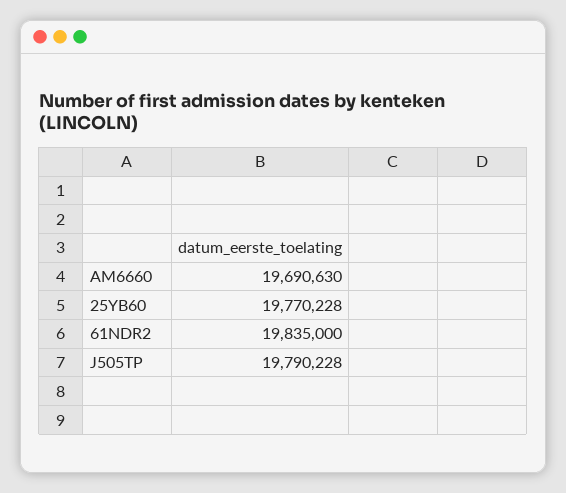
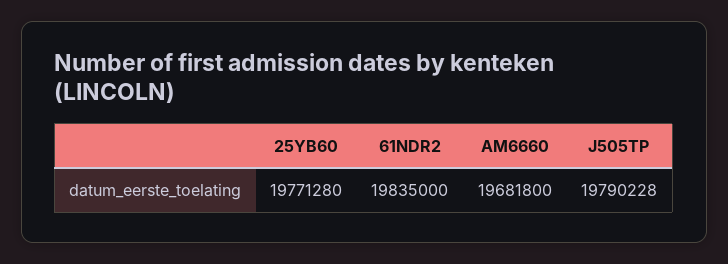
AM6660: 19690630 -> 19681800
25YB60: 19770228 -> 19771280

